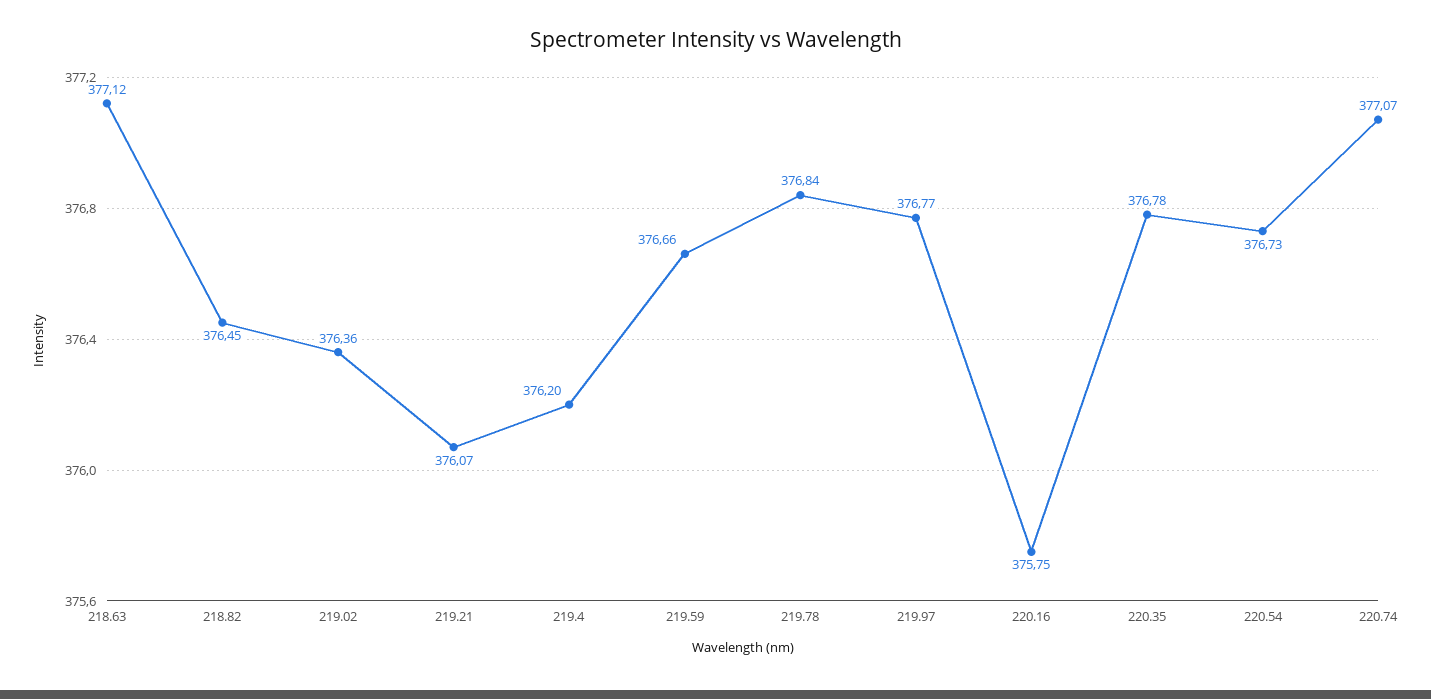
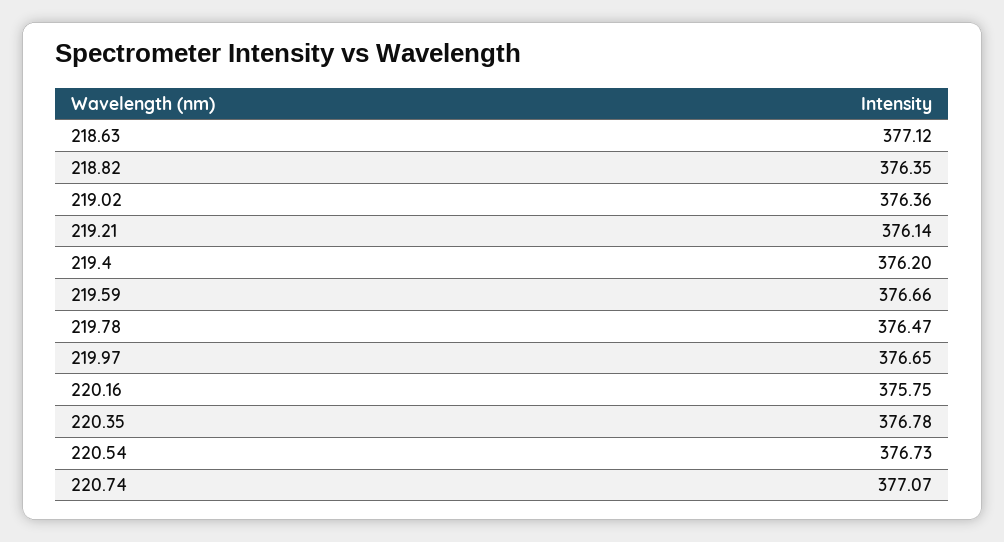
218.82: 376.45 -> 376.35
219.21: 376.07 -> 376.14
219.78: 376.84 -> 376.47
219.97: 376.77 -> 376.65

